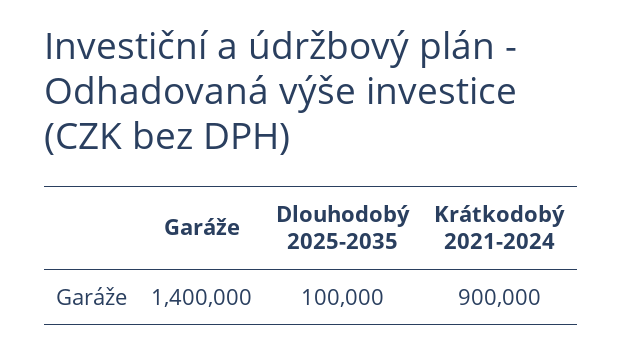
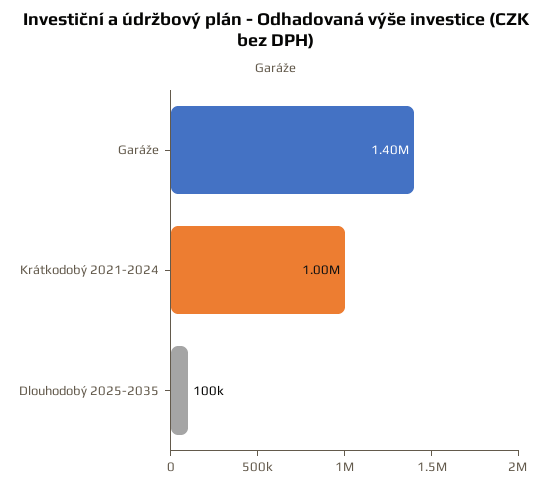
Krátkodobý 2021-2024: 900000 -> 1000000

